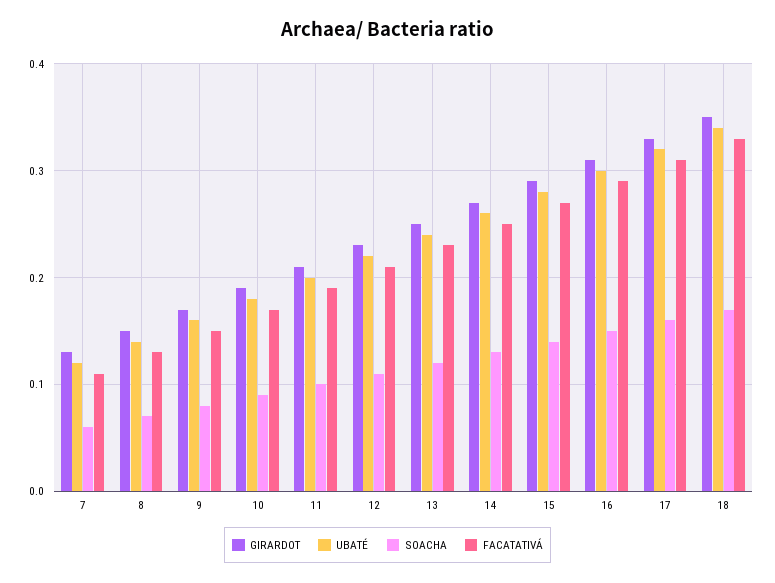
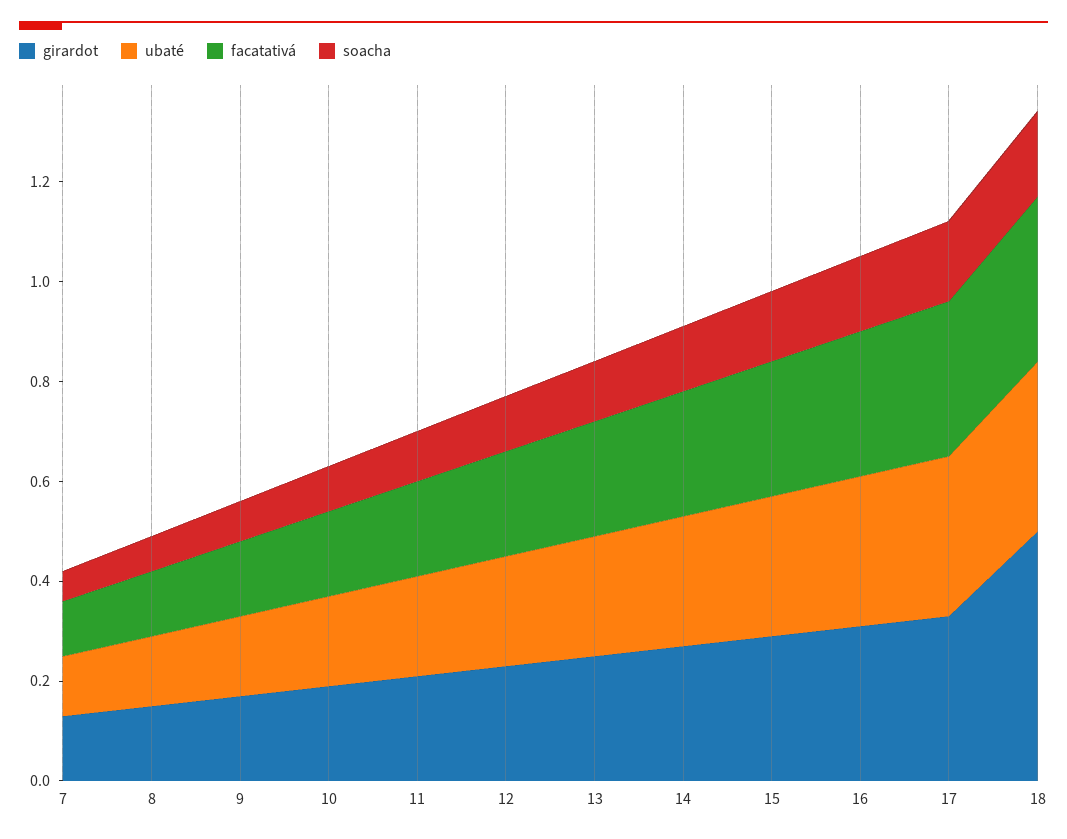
GIRARDOT, 18: 0.35 -> 0.5

